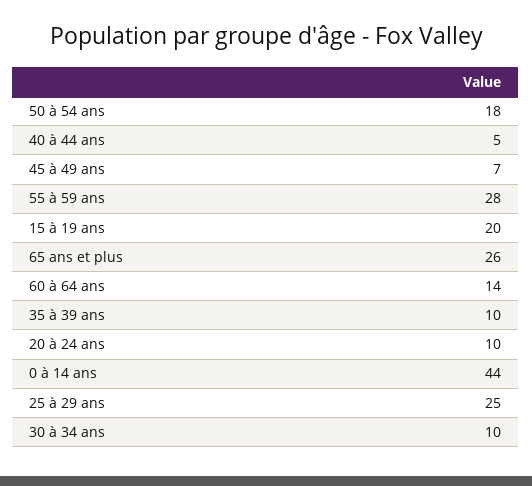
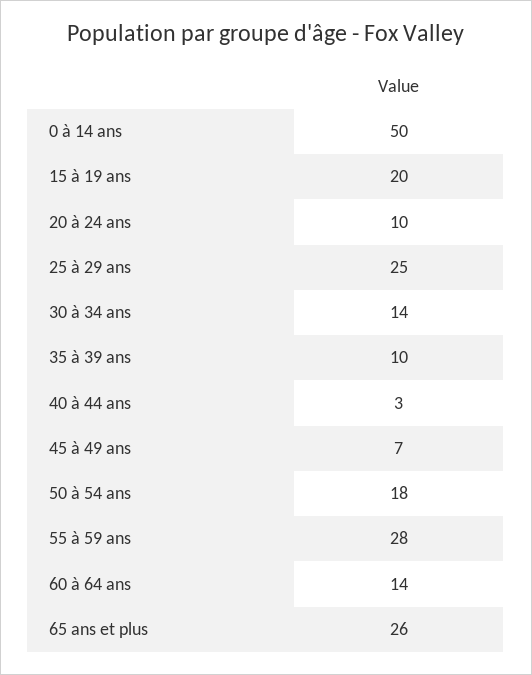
40 à 44 ans: 5 -> 3
0 à 14 ans: 44 -> 50
30 à 34 ans: 10 -> 14

